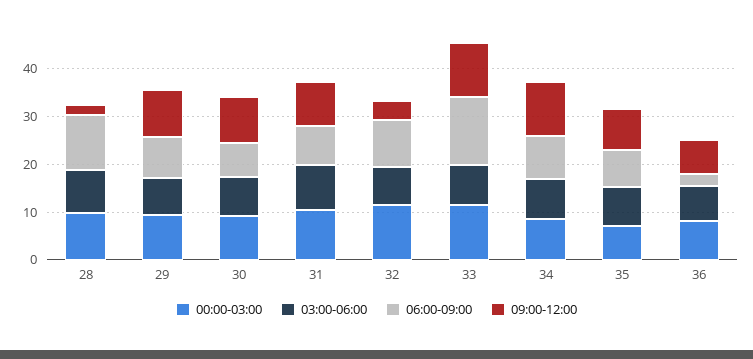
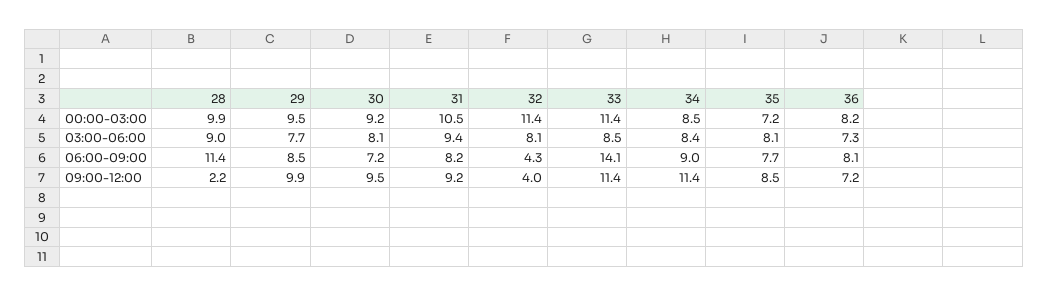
06:00-09:00, 32: 10 -> 4.3
06:00-09:00, 36: 2 -> 8.1

